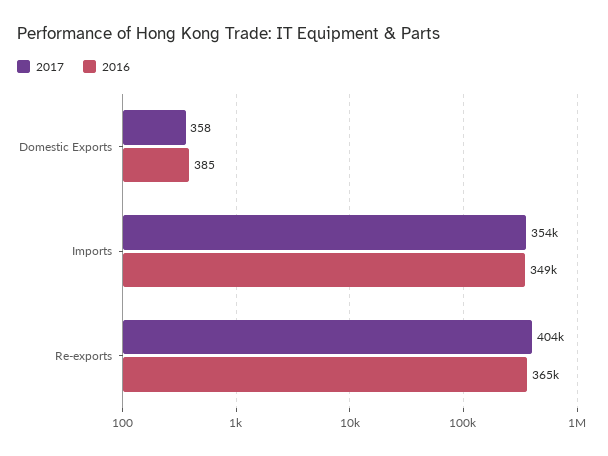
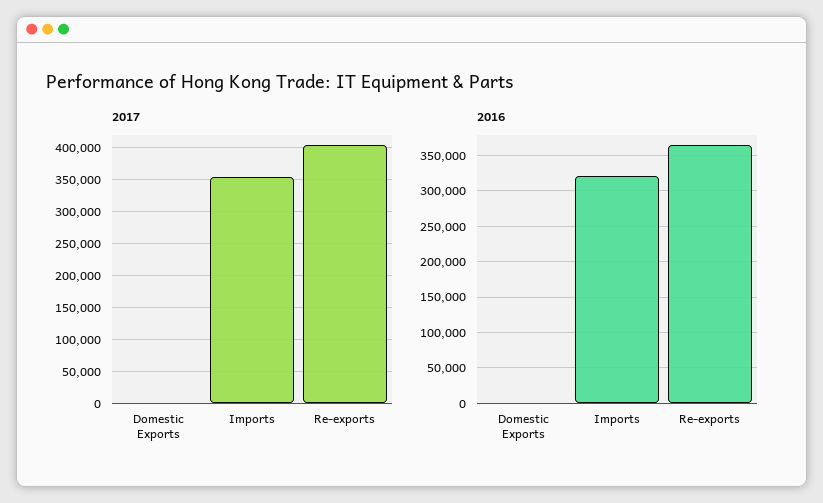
2016, Imports: 349000 -> 320000

